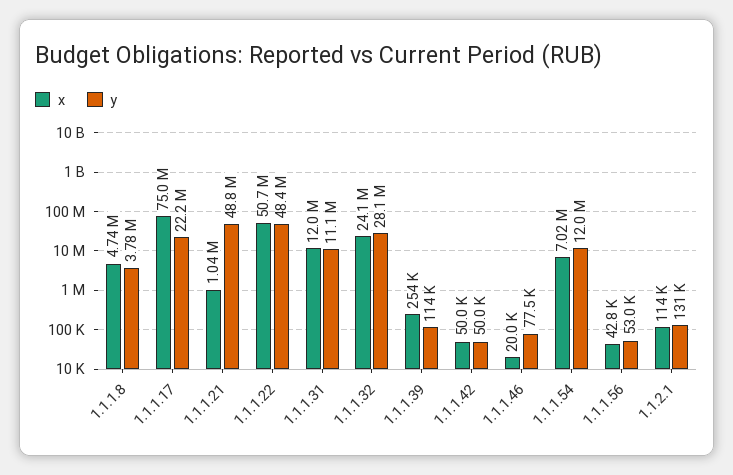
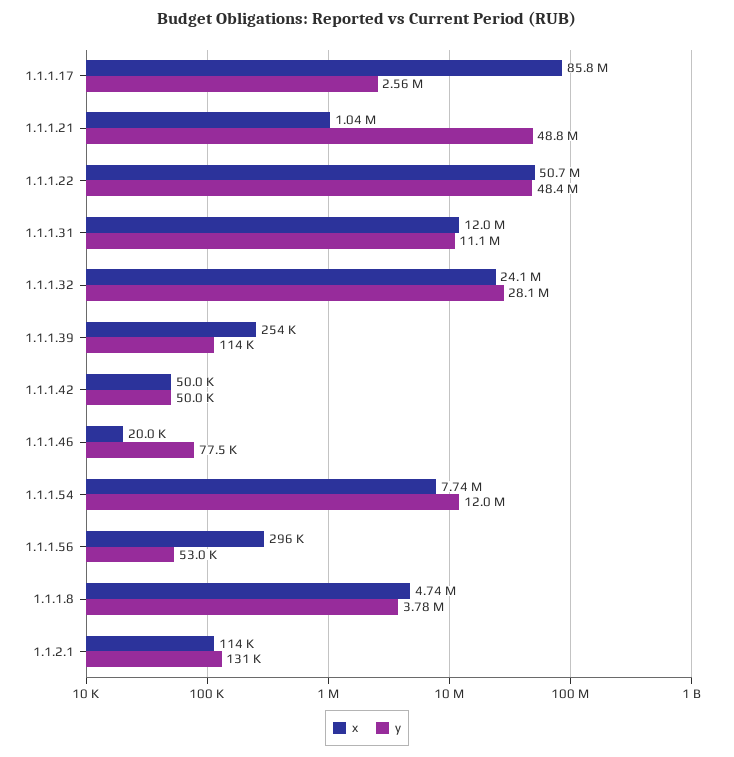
x, 1.1.1.17: 75000000 -> 85800000
y, 1.1.1.17: 22200000 -> 2560000
x, 1.1.1.54: 7020000 -> 7740000
x, 1.1.1.56: 42800 -> 296000

